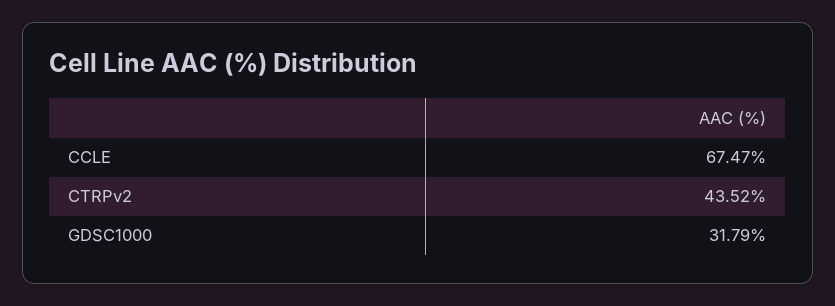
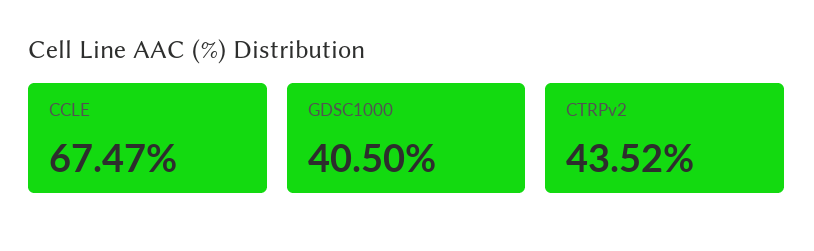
GDSC1000: 31.79 -> 40.5

